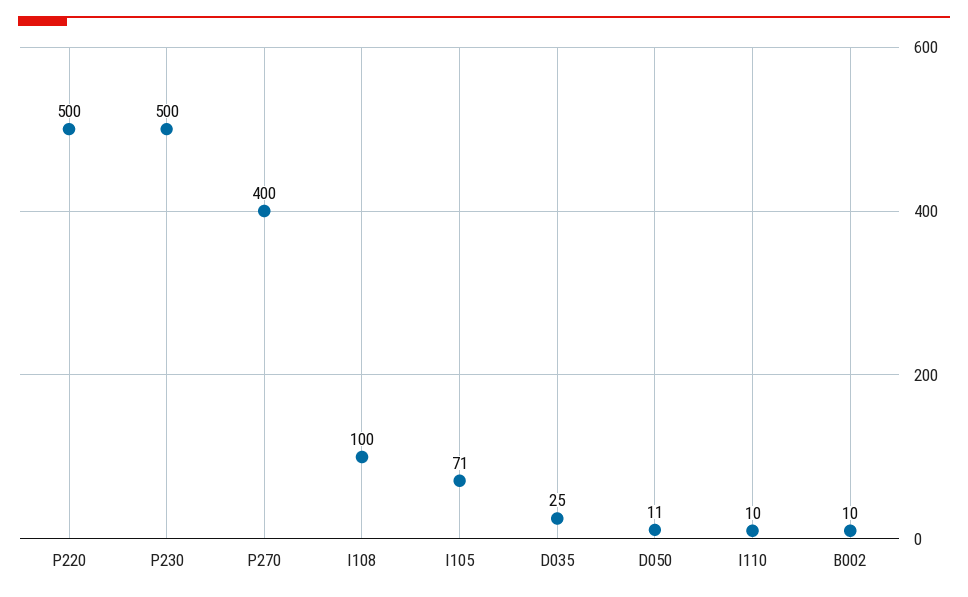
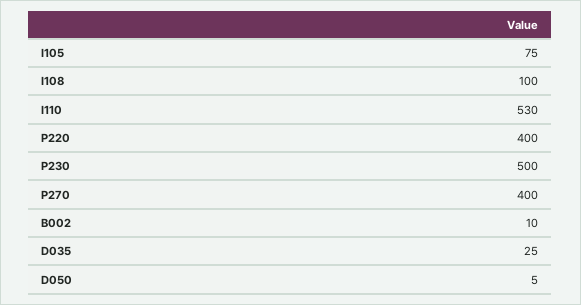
P220: 500 -> 400
I105: 71 -> 75
D050: 11 -> 5
I110: 10 -> 530

